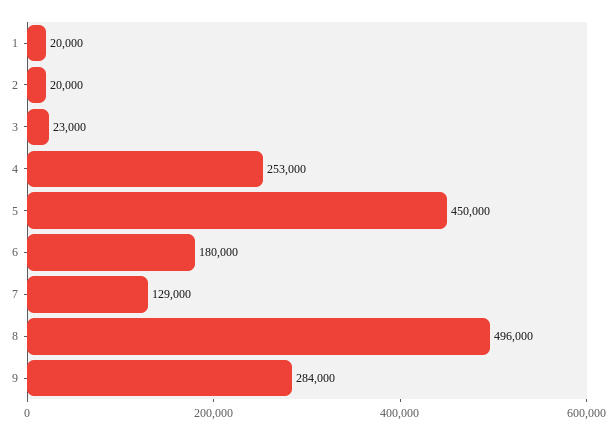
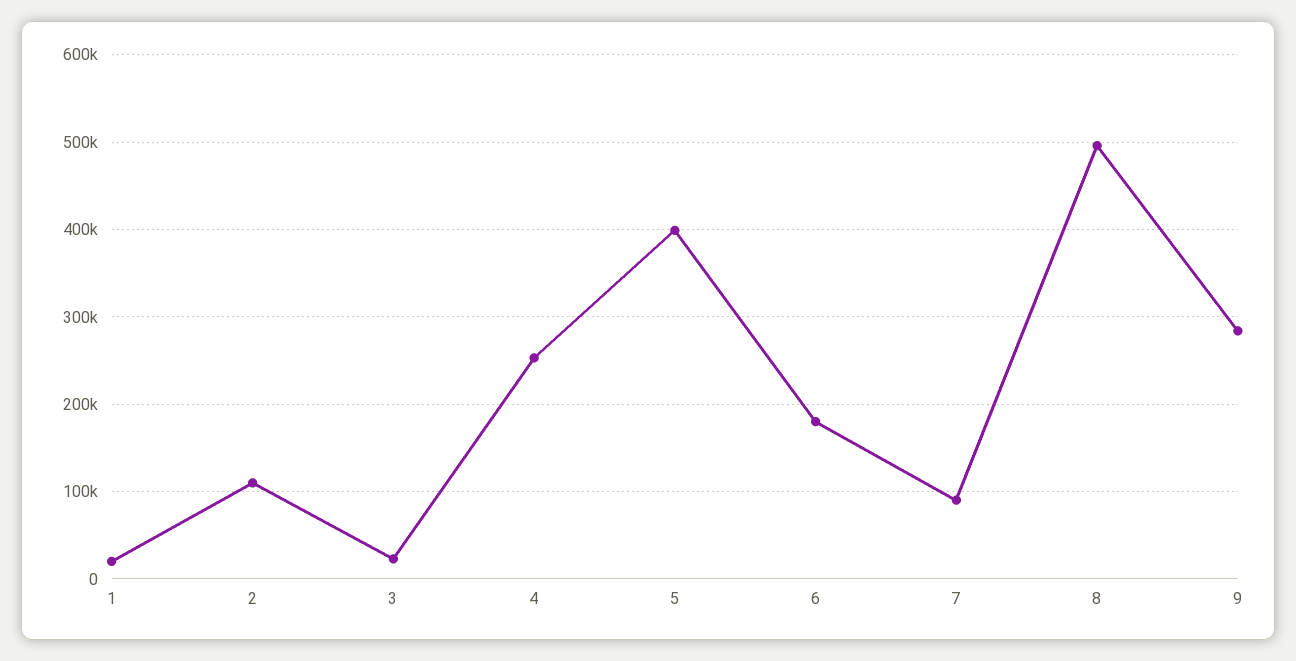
2: 20000 -> 110000
5: 450000 -> 400000
7: 129000 -> 90000

